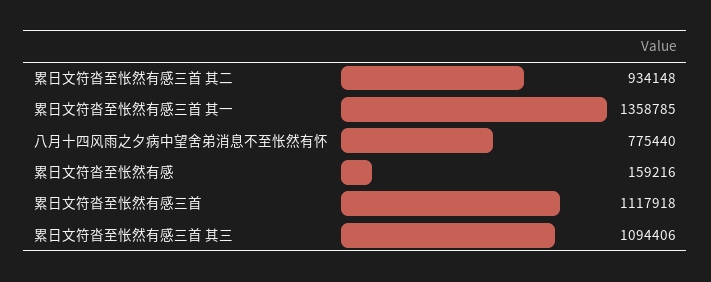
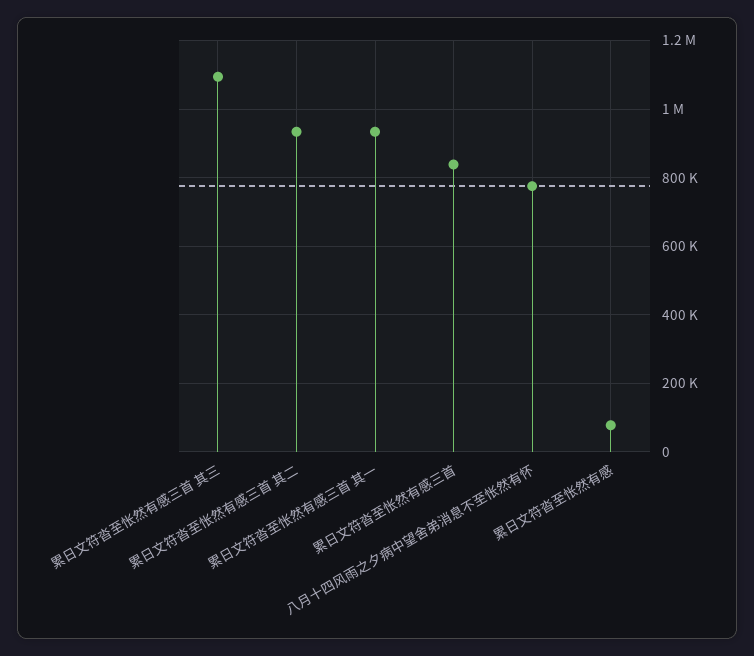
累日文符沓至怅然有感三首 其一: 1358785 -> 940000
累日文符沓至怅然有感: 159216 -> 80000
累日文符沓至怅然有感三首: 1117918 -> 840000

